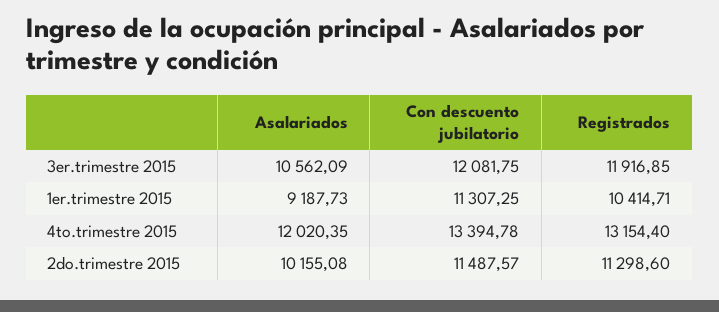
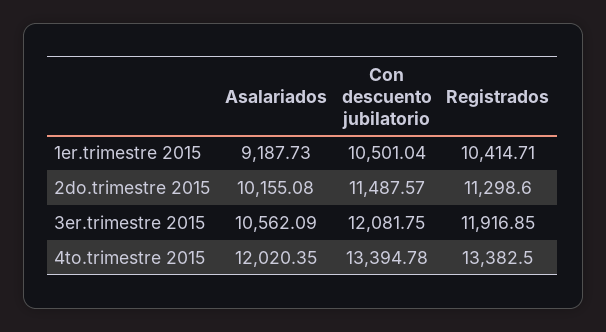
Con descuento jubilatorio, 1er.trimestre 2015: 11307.25 -> 10501.04
Registrados, 4to.trimestre 2015: 13154.4 -> 13382.5

